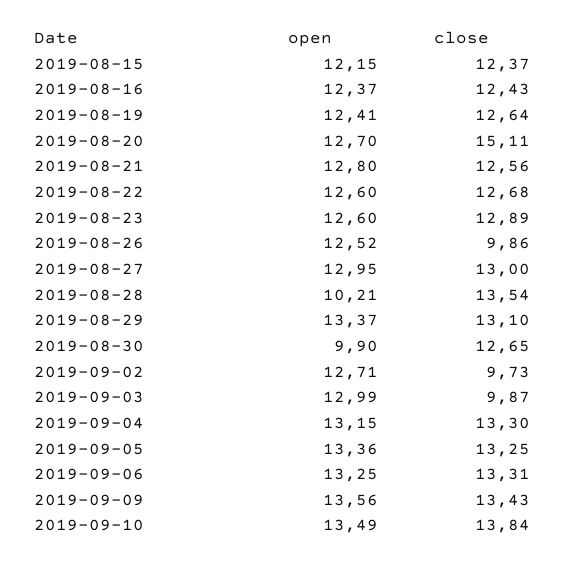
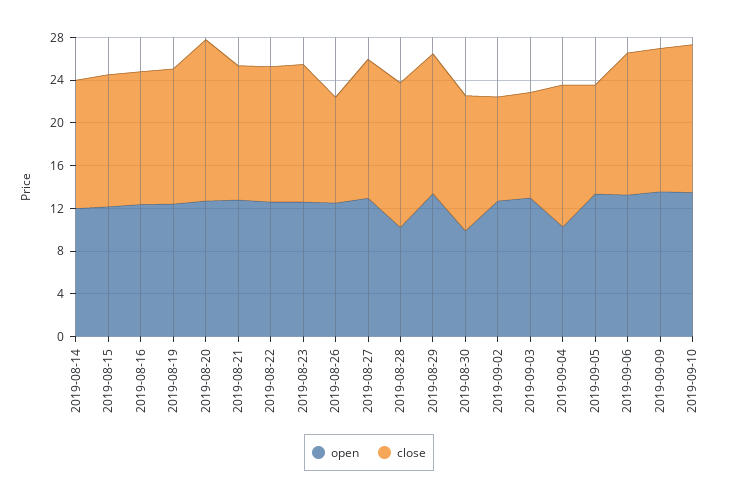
open, 2019-09-04: 13.15 -> 10
close, 2019-09-05: 13.25 -> 10
open, 2019-08-14: none -> 12
close, 2019-08-14: none -> 12

